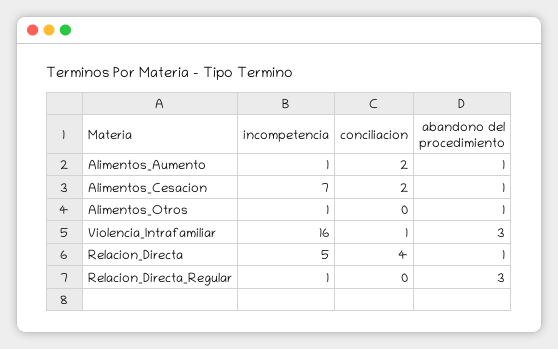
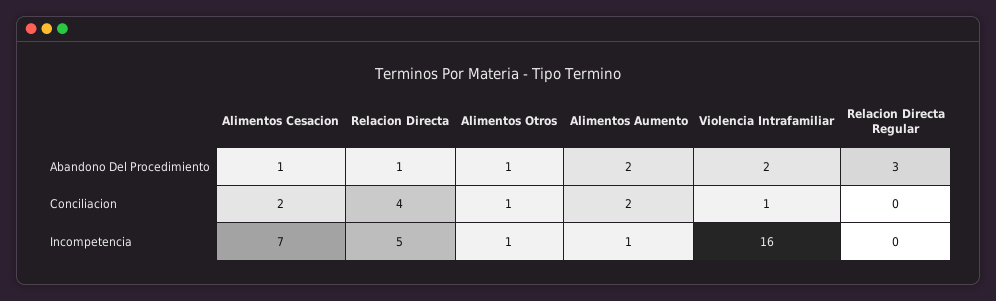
abandono del procedimiento, Alimentos_Aumento: 1 -> 2
conciliacion, Alimentos_Otros: 0 -> 1
abandono del procedimiento, Violencia_Intrafamiliar: 3 -> 2
incompetencia, Relacion_Directa_Regular: 1 -> 0

